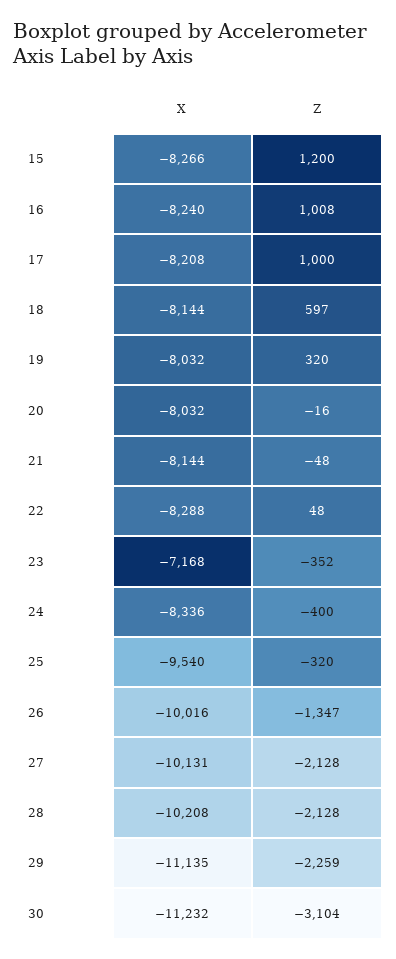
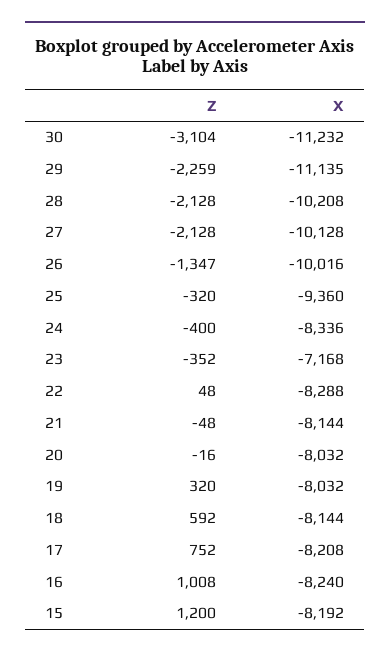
X, 15: -8266 -> -8192
Z, 17: 1000 -> 752
Z, 18: 597 -> 592
X, 25: -9540 -> -9360
X, 27: -10131 -> -10128

